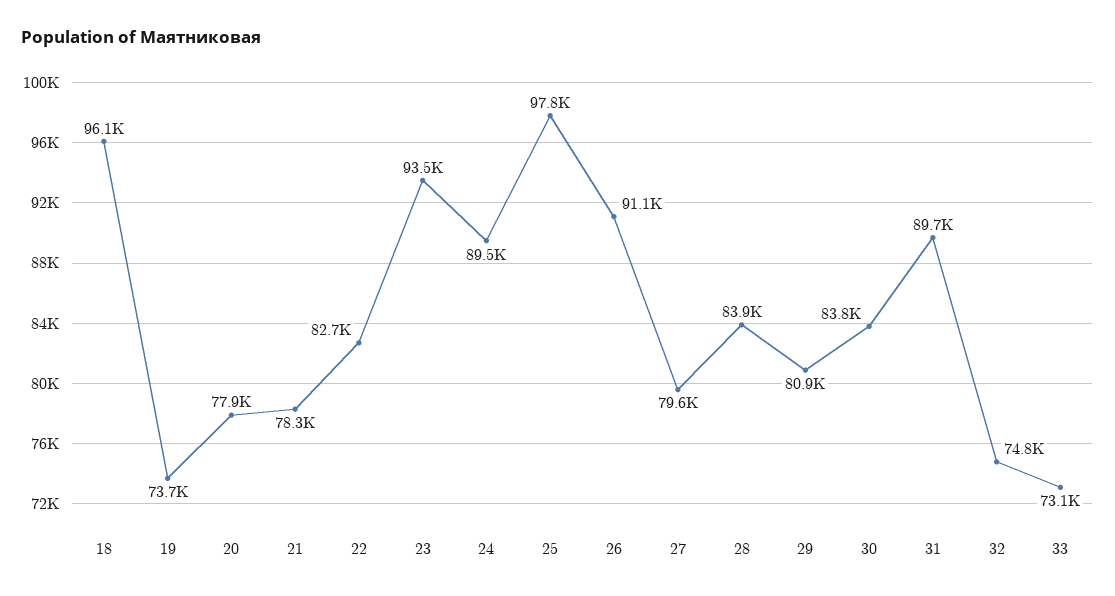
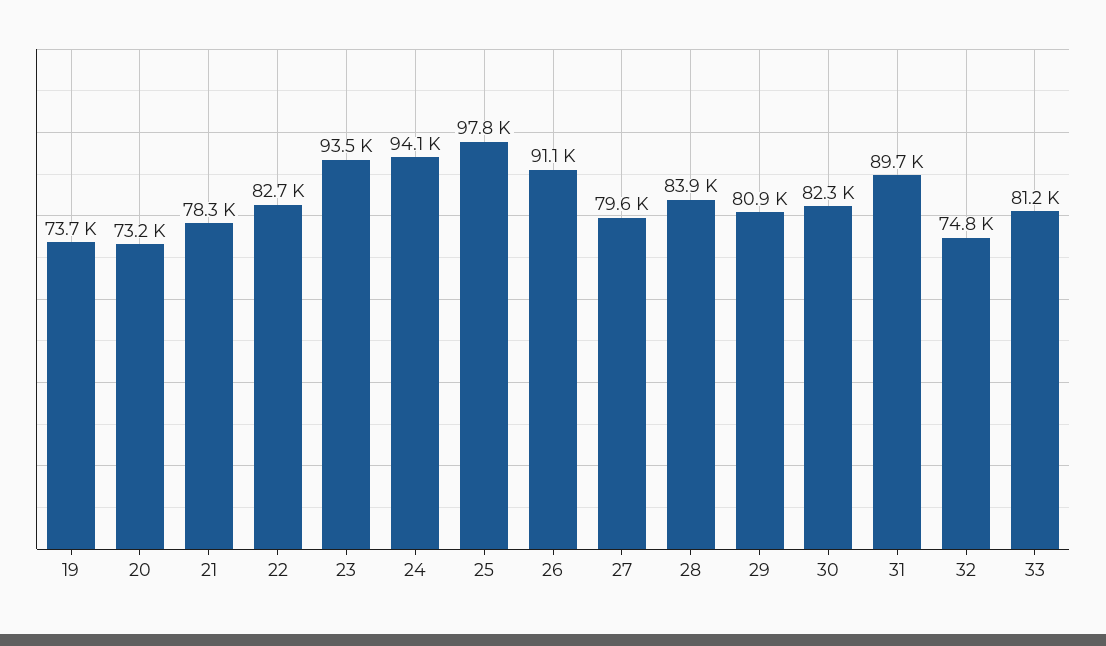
18: 96100 -> none
20: 77900 -> 73200
24: 89500 -> 94100
30: 83800 -> 82300
33: 73100 -> 81200

